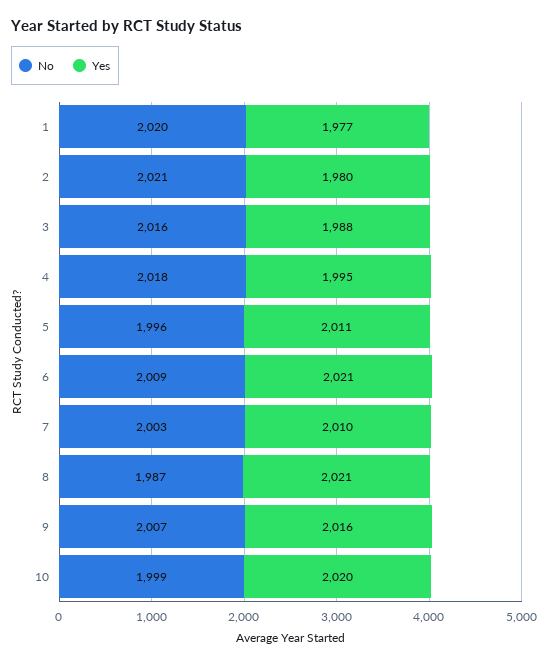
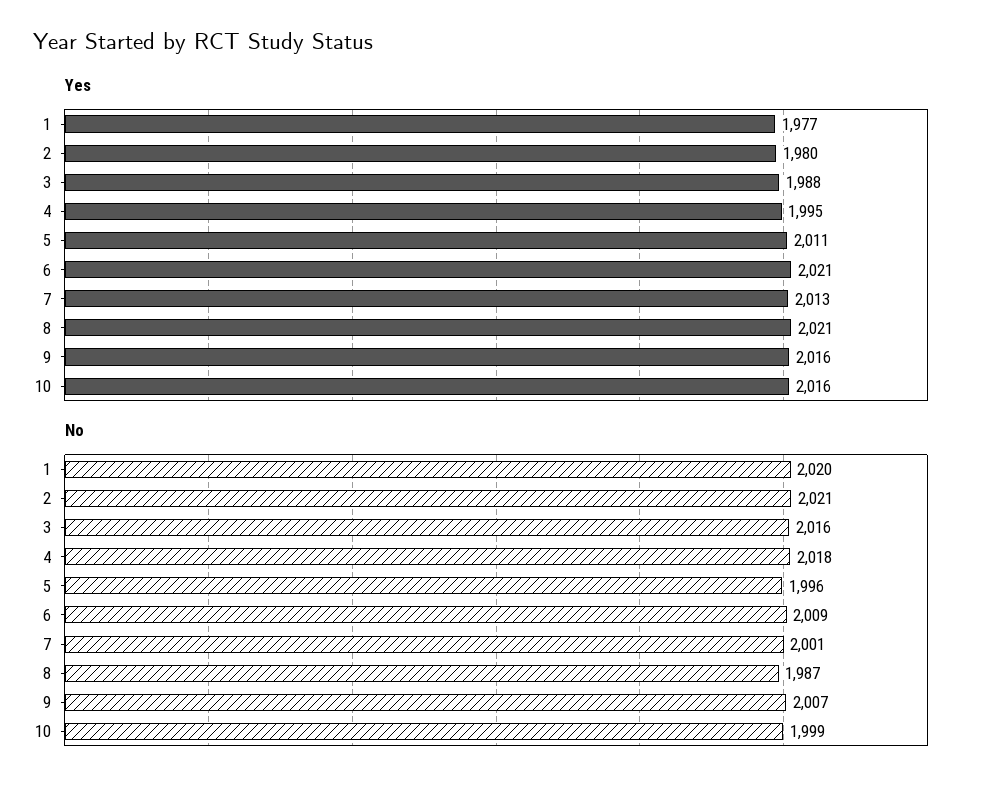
No, 7: 2003 -> 2001
Yes, 7: 2010 -> 2013
Yes, 10: 2020 -> 2016

